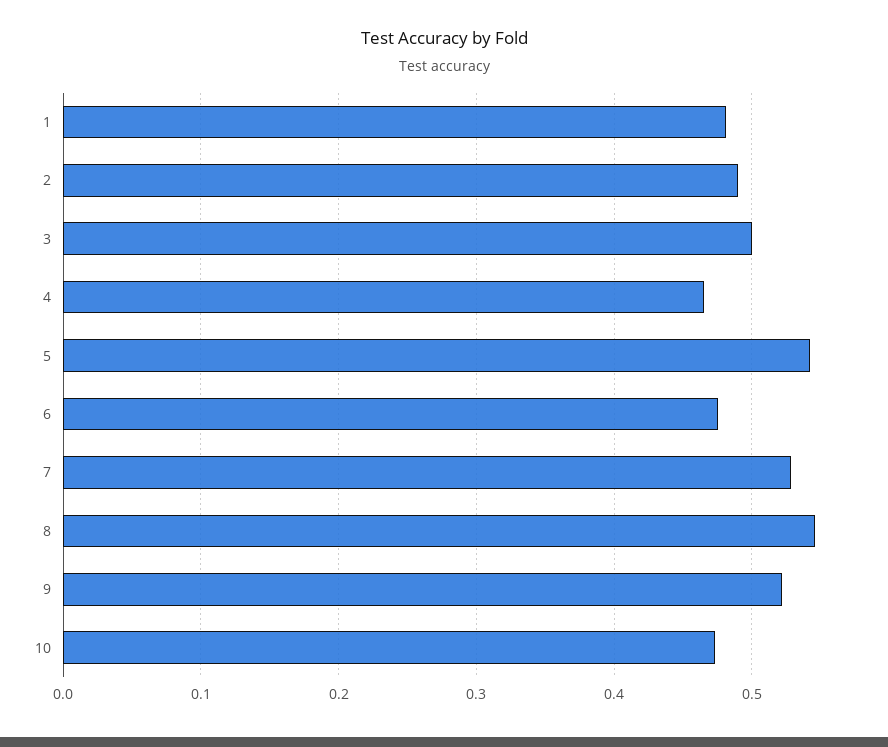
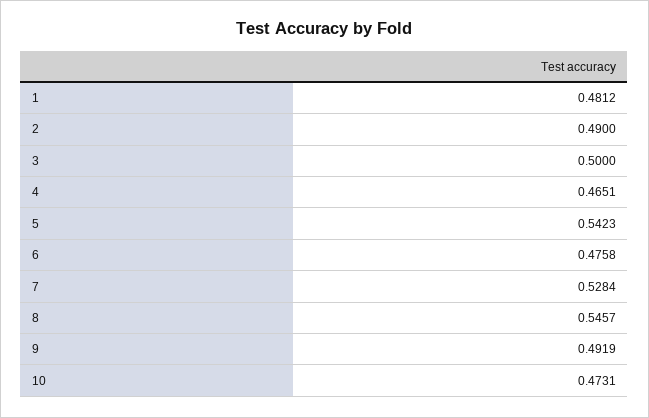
9: 0.52 -> 0.4919

